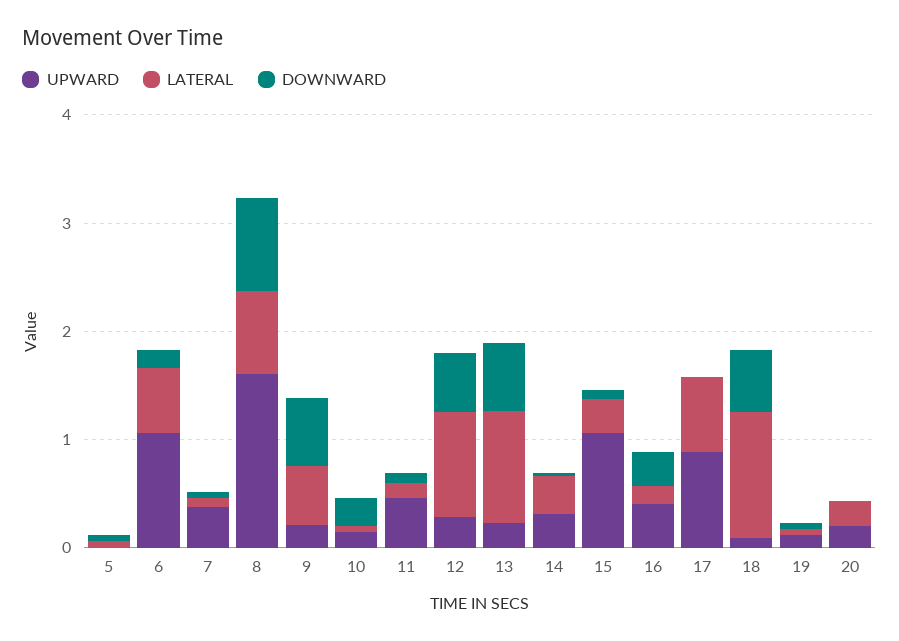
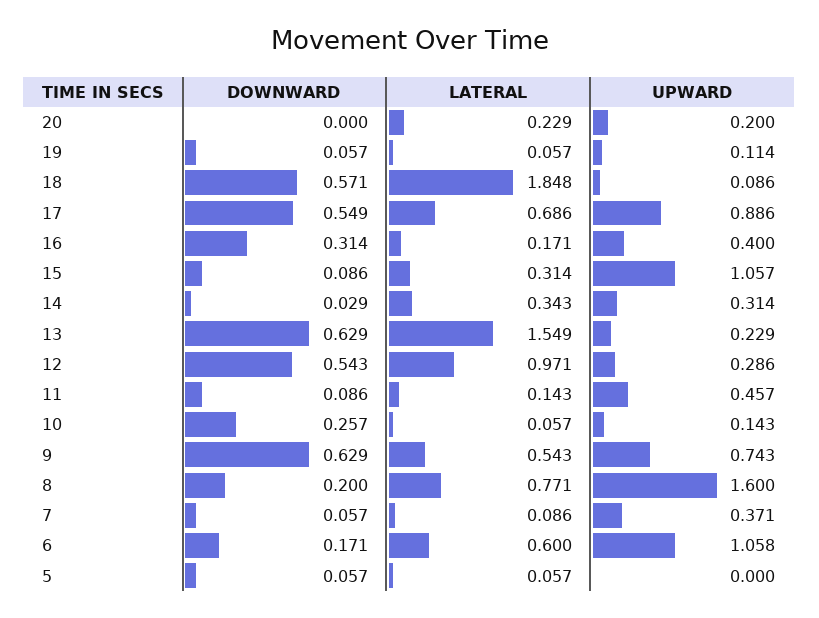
DOWNWARD, 8: 0.8 -> 0.2
UPWARD, 9: 0.2 -> 0.743
LATERAL, 13: 1 -> 1.549
DOWNWARD, 17: 0 -> 0.549
LATERAL, 18: 1.2 -> 1.848

